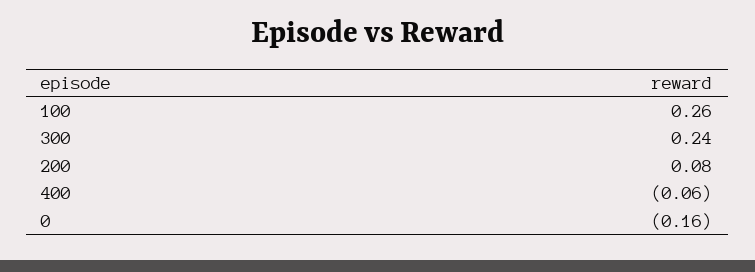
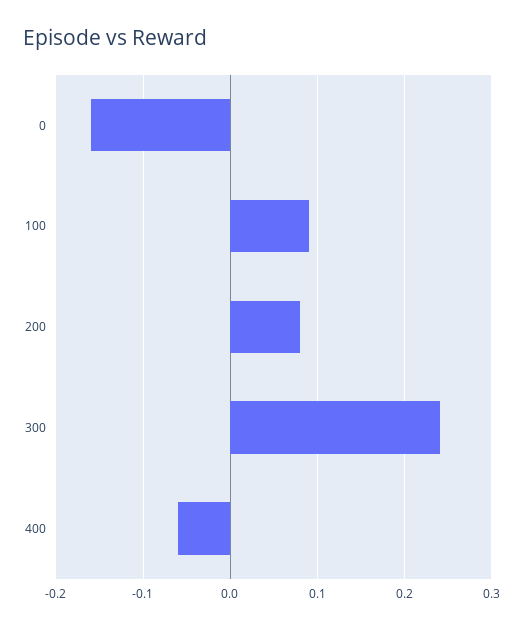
100: 0.26 -> 0.09

